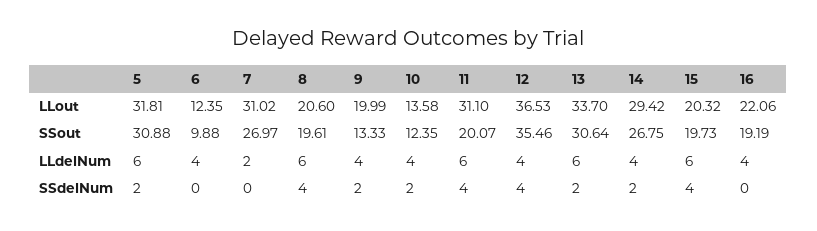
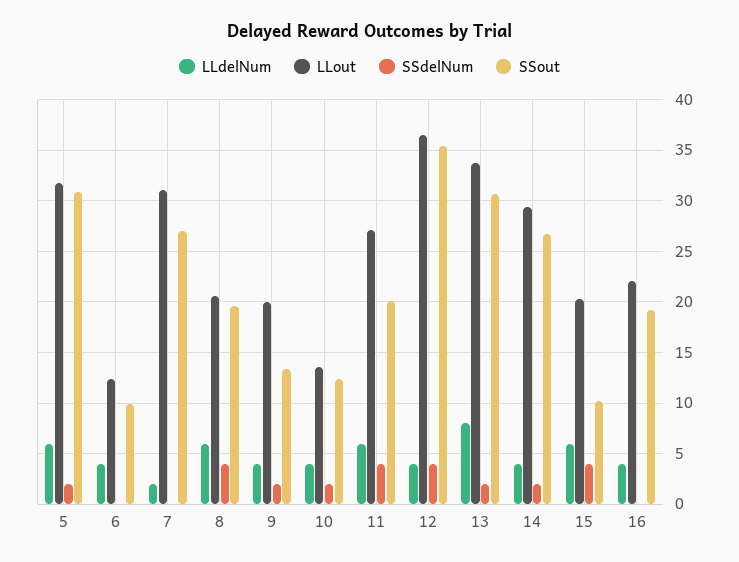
LLout, 11: 31.1 -> 27
SSout, 15: 19.73 -> 10
LLdelNum, 13: 6 -> 8

